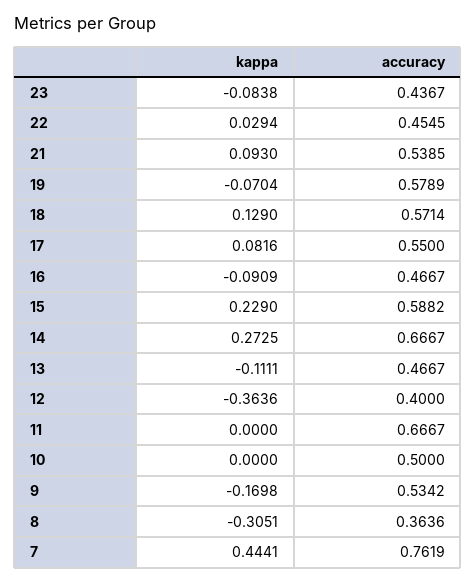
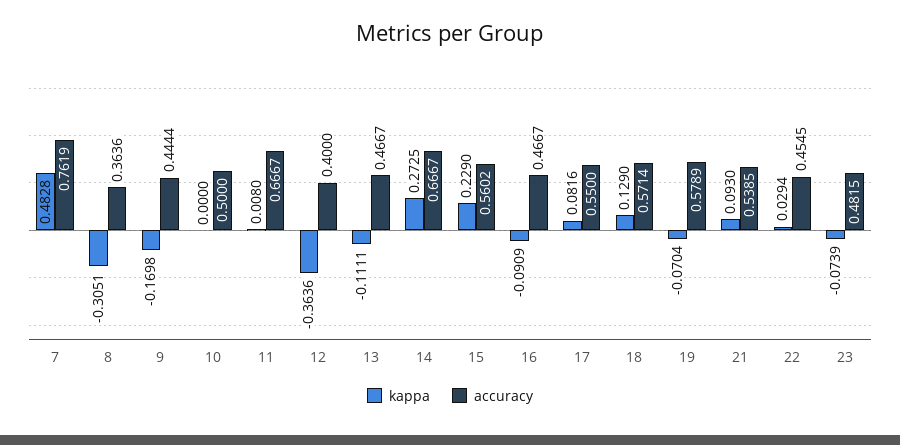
kappa, 23: -0.0838 -> -0.0739
accuracy, 23: 0.4367 -> 0.4815
accuracy, 15: 0.5882 -> 0.5602
kappa, 11: 0 -> 0.008
accuracy, 9: 0.5342 -> 0.4444
kappa, 7: 0.4441 -> 0.4828

